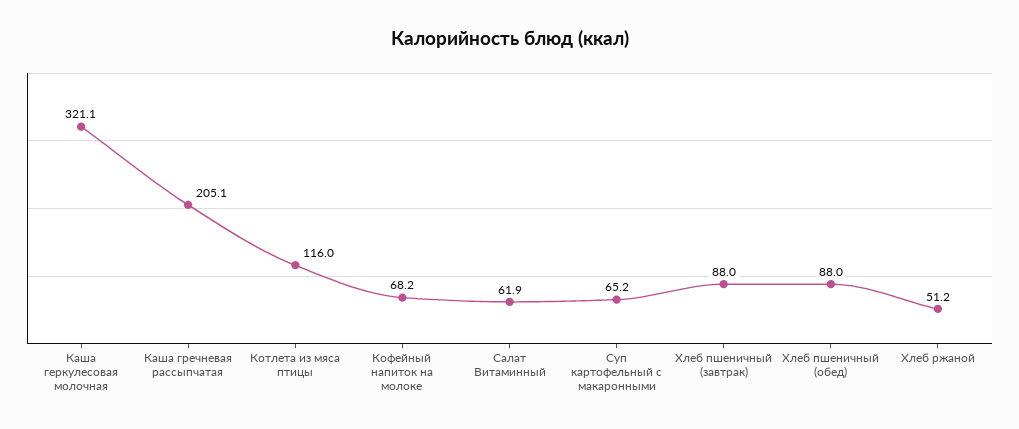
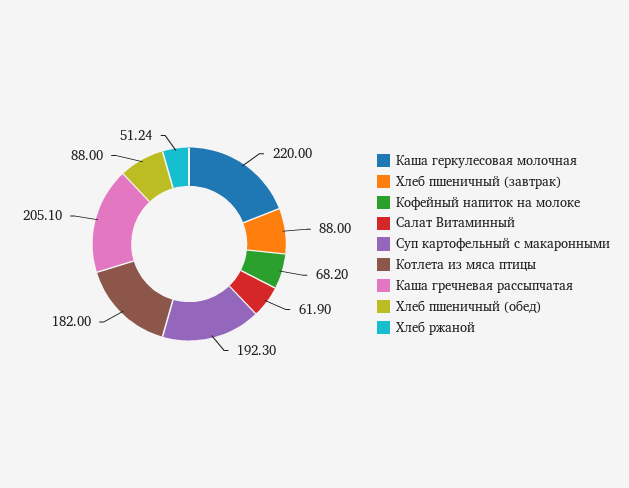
Каша геркулесовая молочная: 321.1 -> 220
Котлета из мяса птицы: 116 -> 182
Суп картофельный с макаронными: 65.2 -> 192.3

